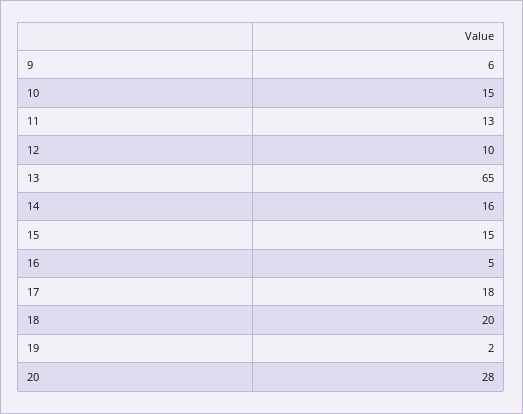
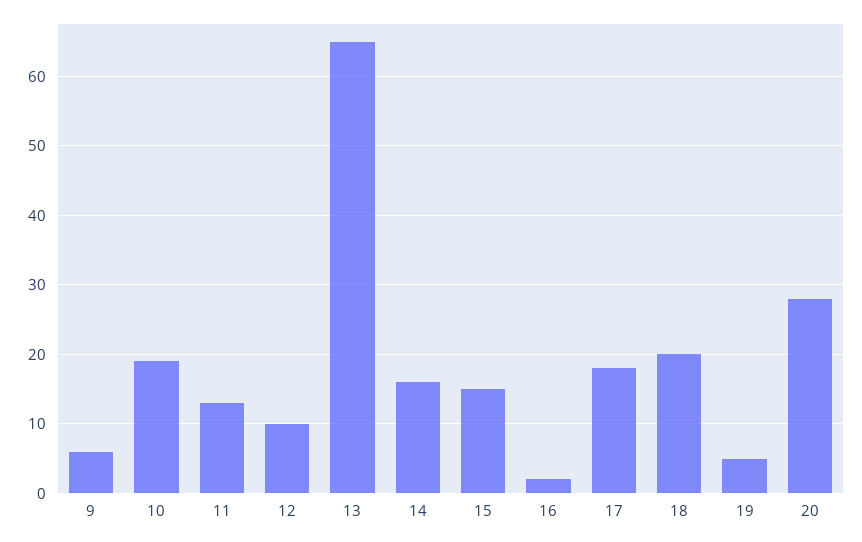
10: 15 -> 19
16: 5 -> 2
19: 2 -> 5

